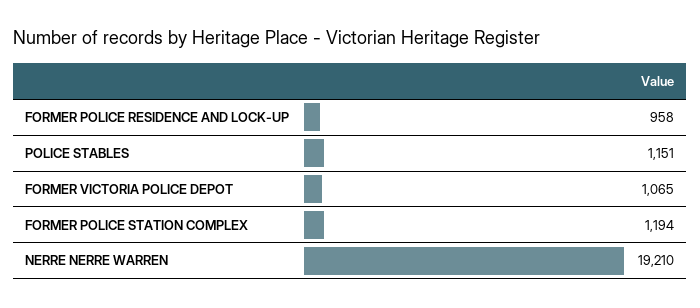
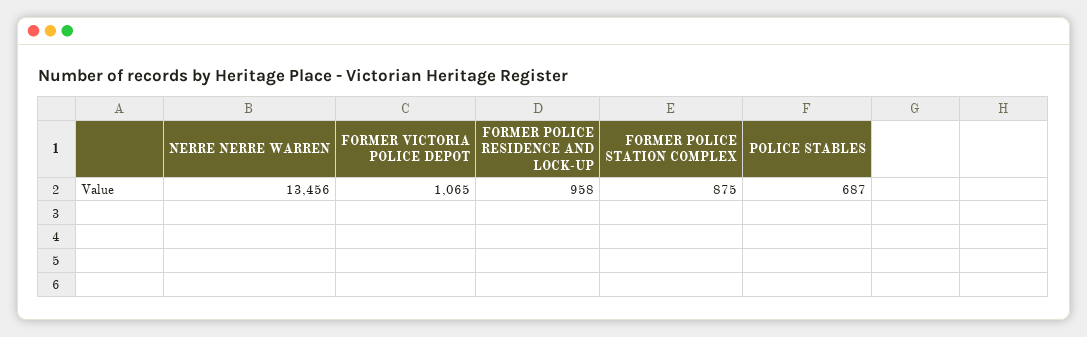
POLICE STABLES: 1151 -> 687
FORMER POLICE STATION COMPLEX: 1194 -> 875
NERRE NERRE WARREN: 19210 -> 13456

